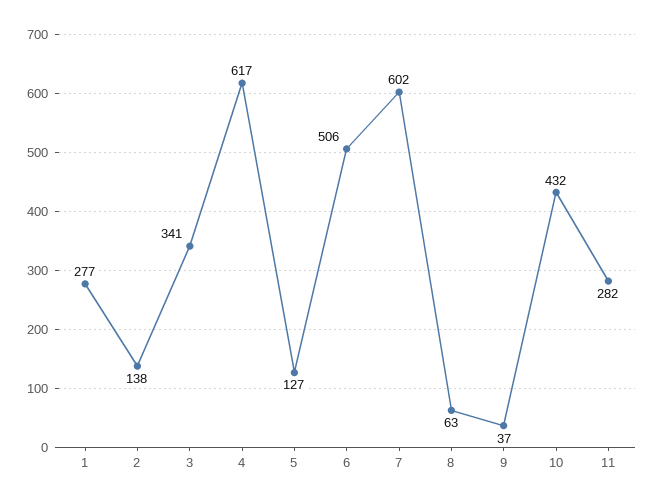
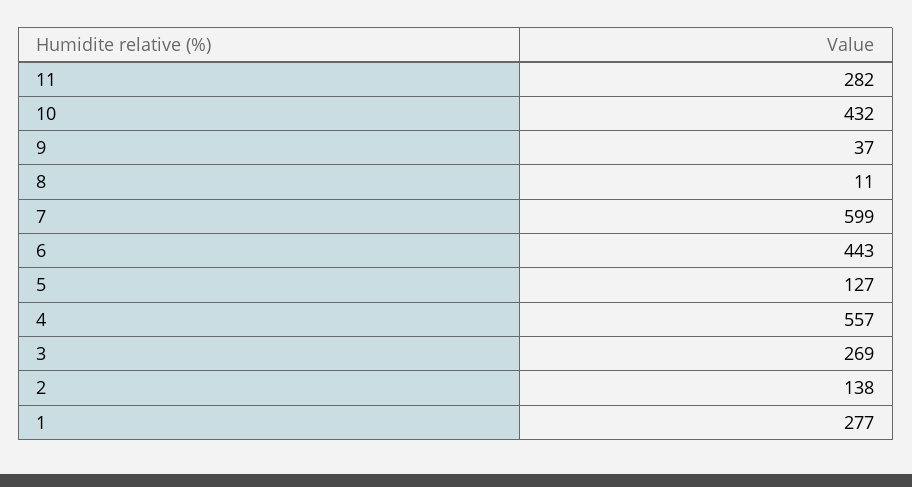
3: 341 -> 269
4: 617 -> 557
6: 506 -> 443
7: 602 -> 599
8: 63 -> 11

